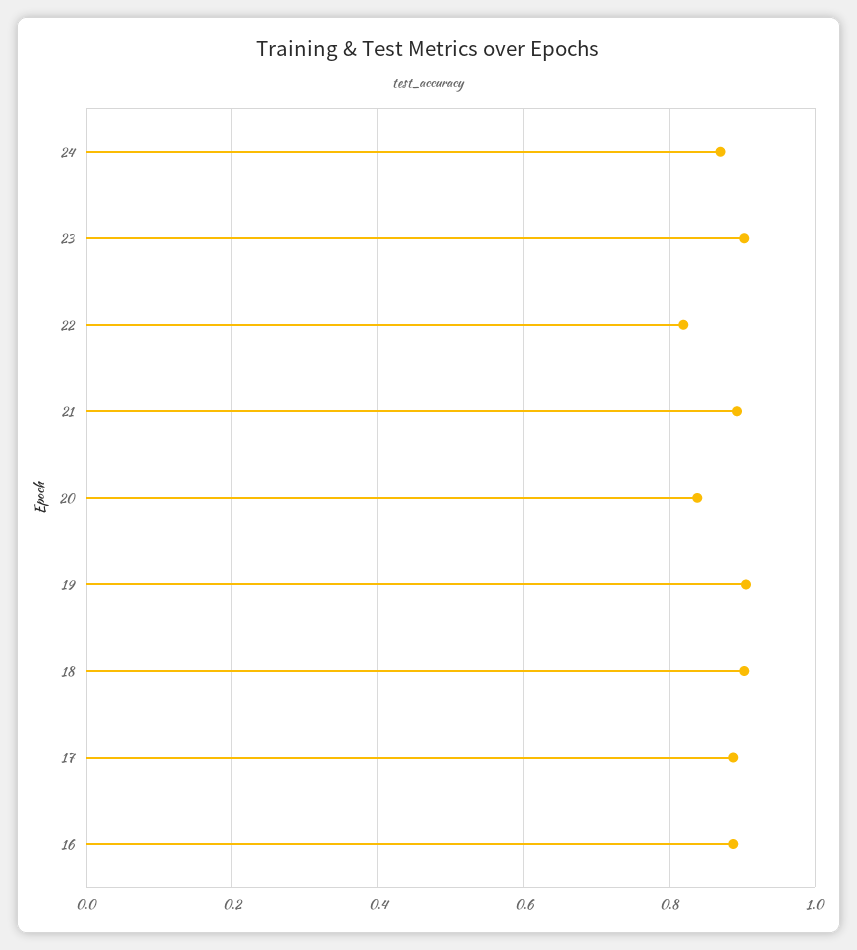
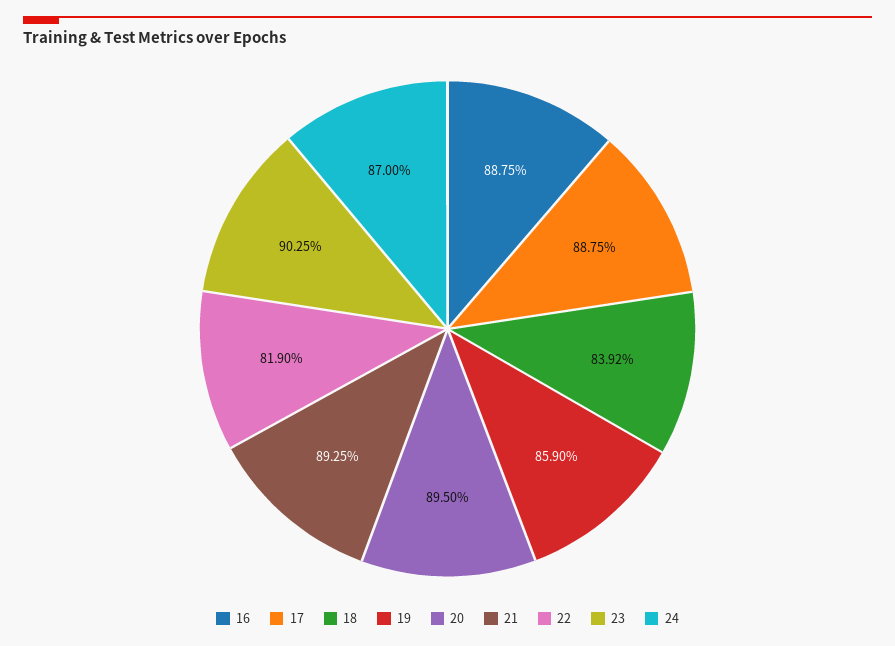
20: 0.84 -> 0.895
19: 0.9 -> 0.859
18: 0.9 -> 0.8392

